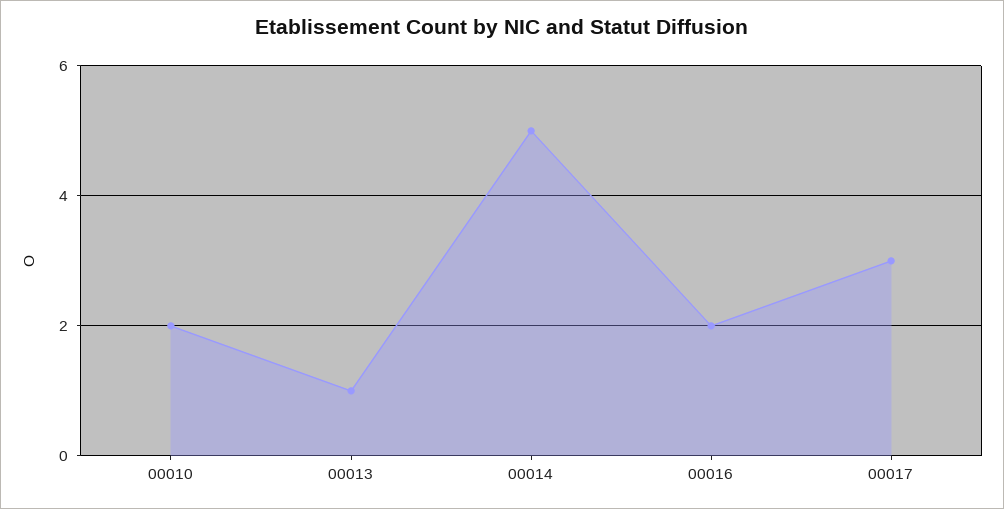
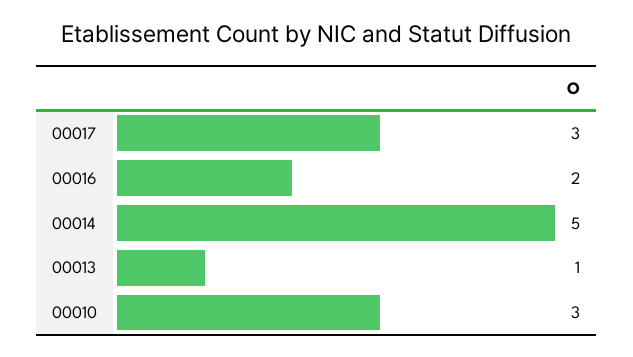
00010: 2 -> 3

